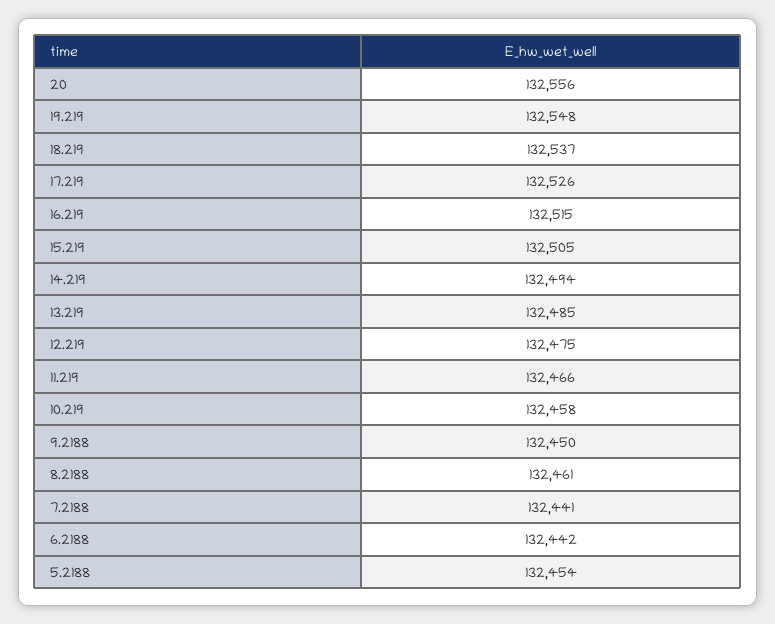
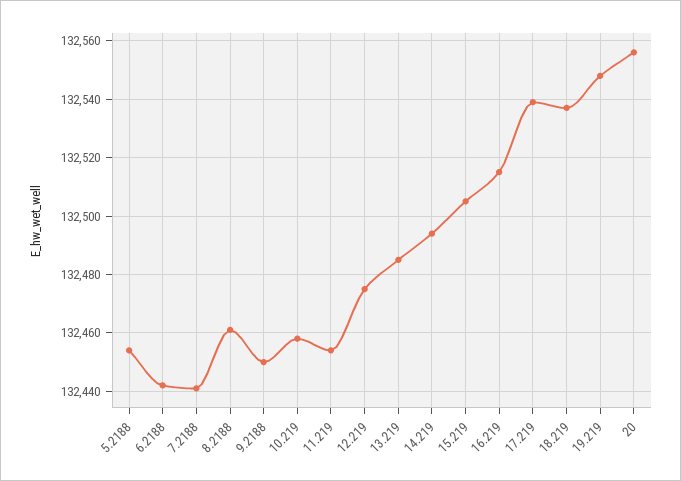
17.219: 132526 -> 132540
11.219: 132466 -> 132455

